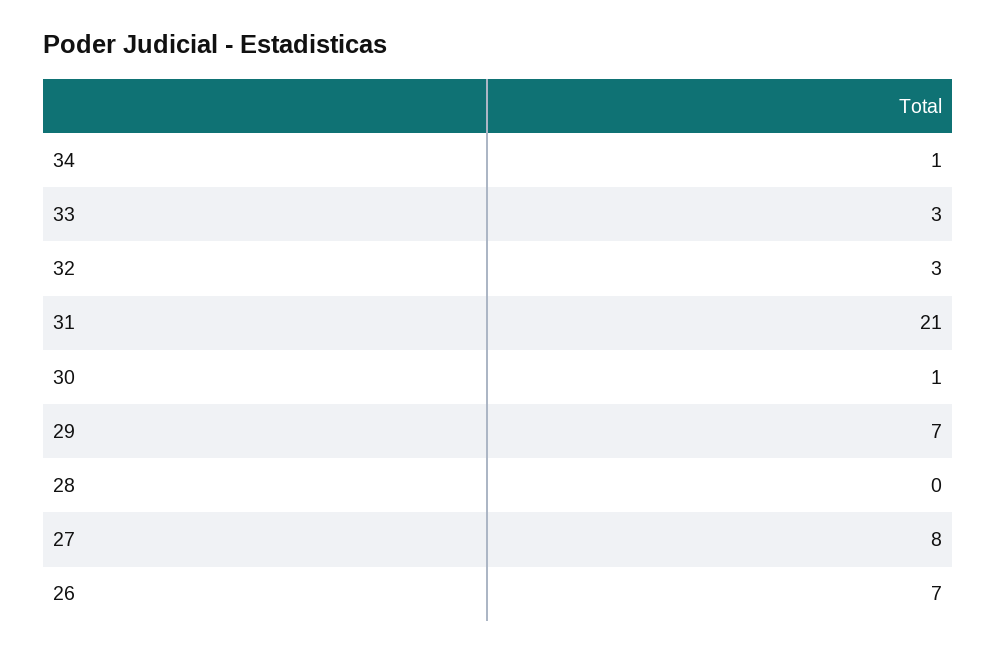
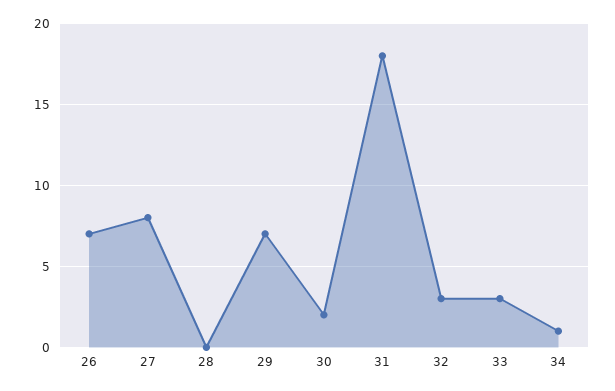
31: 21 -> 18
30: 1 -> 2

